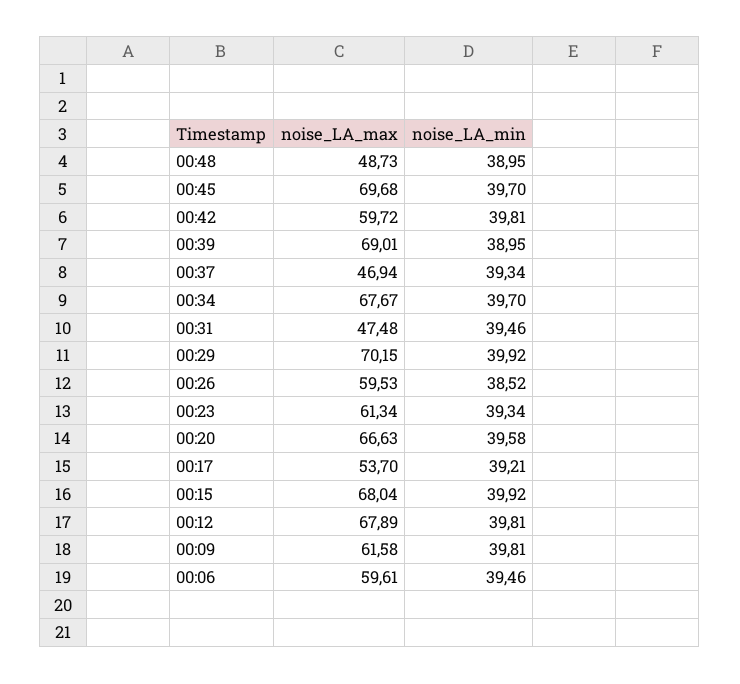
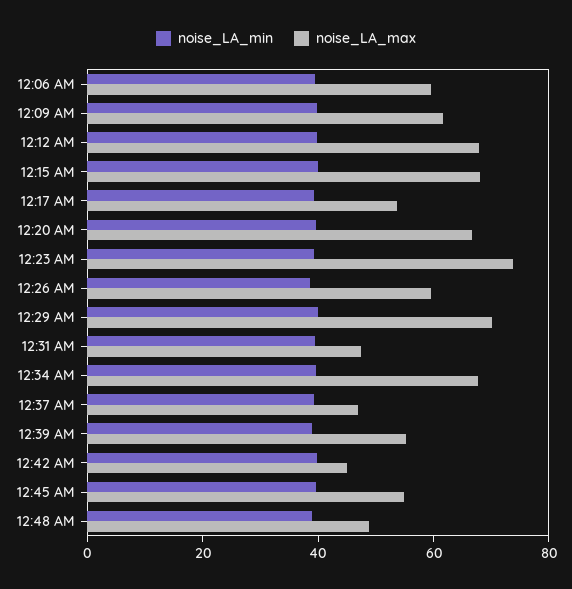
noise_LA_max, 00:45: 69.68 -> 55
noise_LA_max, 00:42: 59.72 -> 45
noise_LA_max, 00:39: 69.01 -> 55
noise_LA_max, 00:23: 61.34 -> 75

